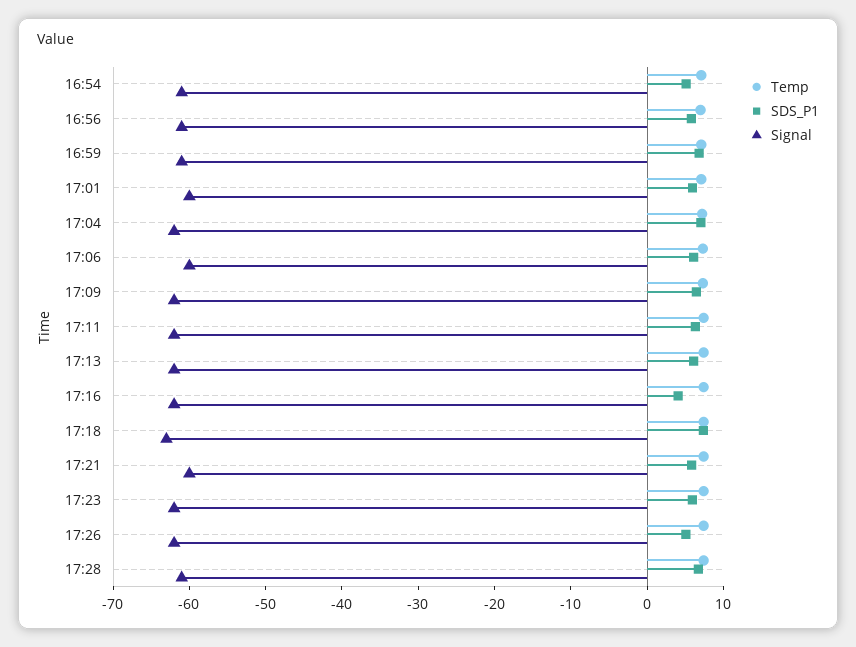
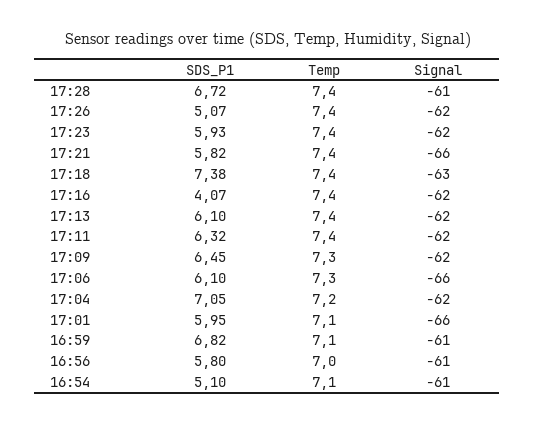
Signal, 17:01: -60 -> -66
Signal, 17:06: -60 -> -66
Signal, 17:21: -60 -> -66

